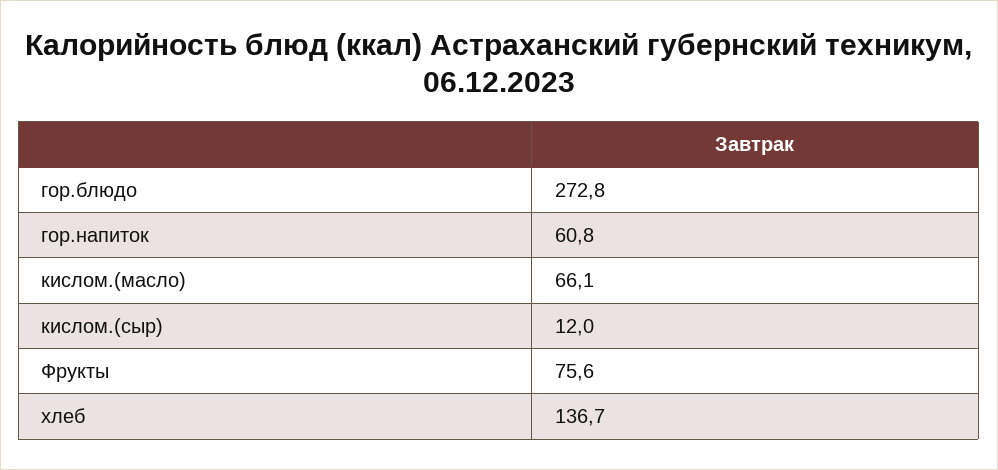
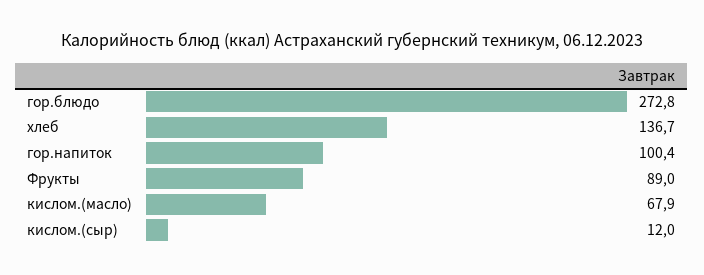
гор.напиток: 60.8 -> 100.4
кислом.(масло): 66.1 -> 67.9
Фрукты: 75.6 -> 89

